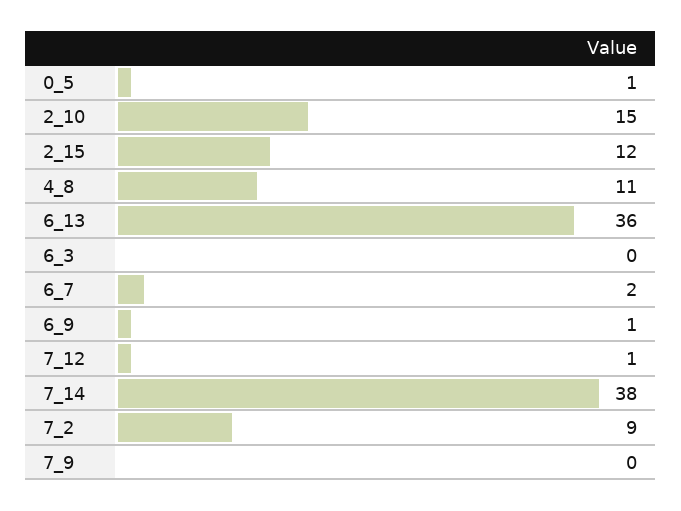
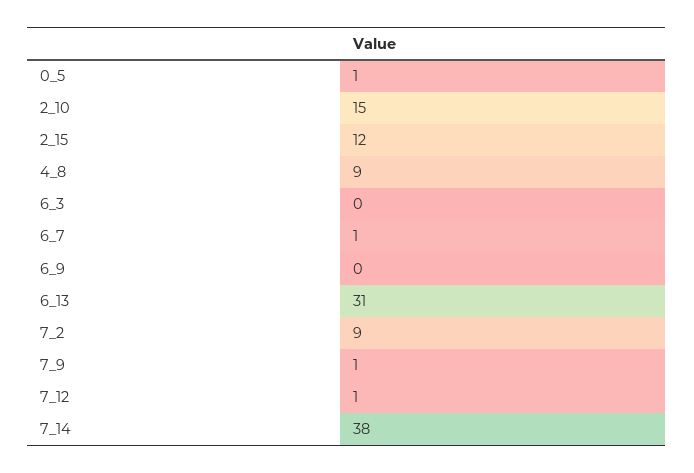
4_8: 11 -> 9
6_13: 36 -> 31
6_7: 2 -> 1
6_9: 1 -> 0
7_9: 0 -> 1

